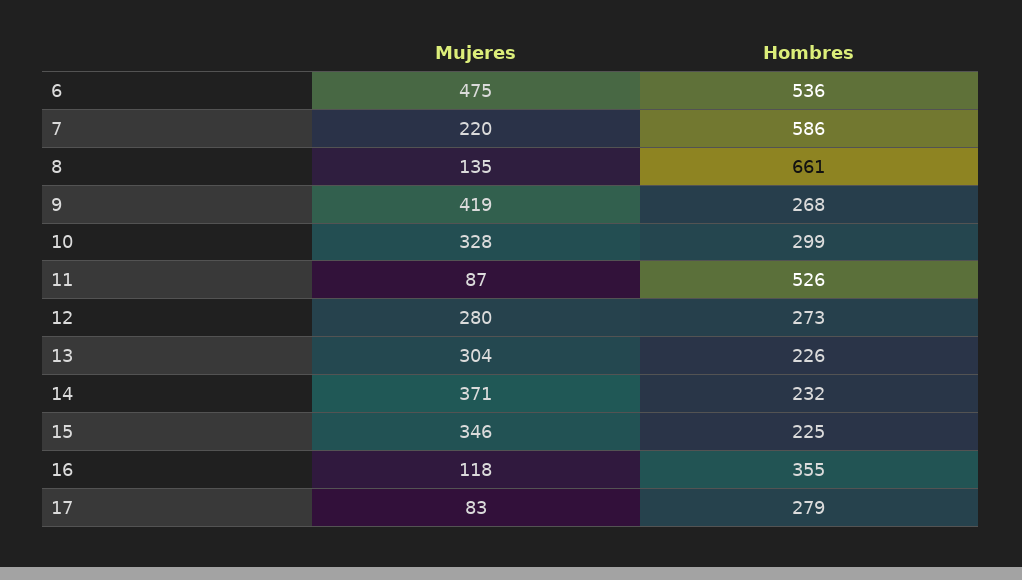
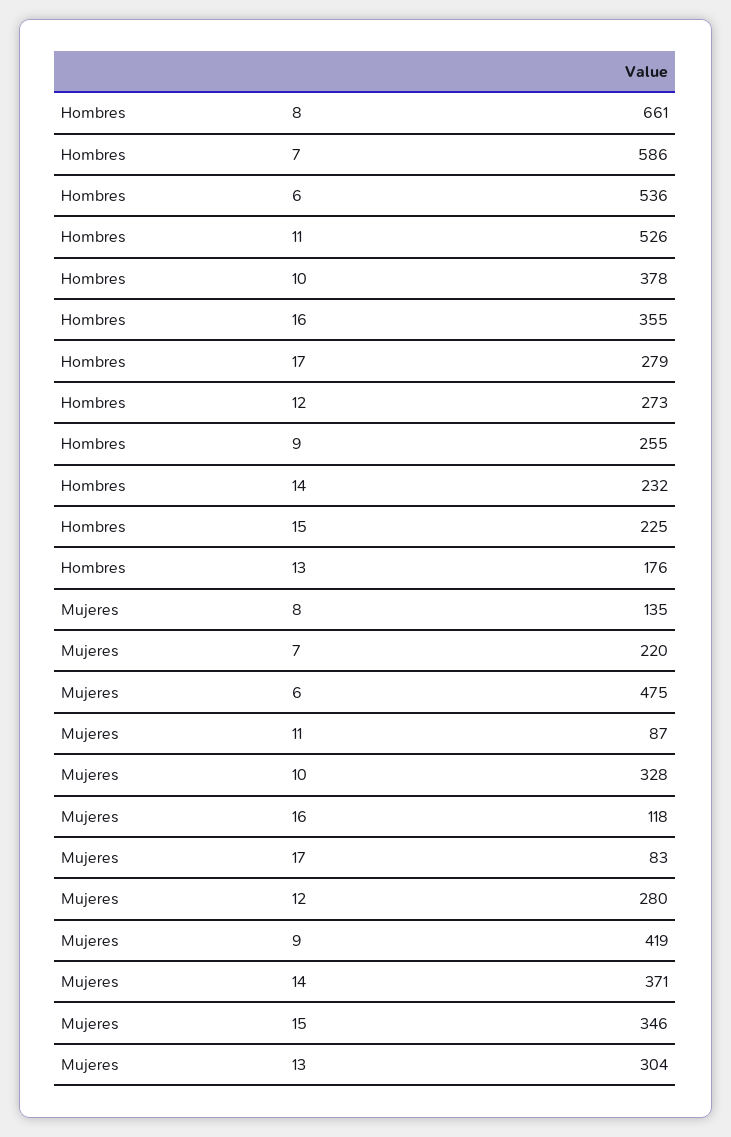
Hombres, 9: 268 -> 255
Hombres, 10: 299 -> 378
Hombres, 13: 226 -> 176

